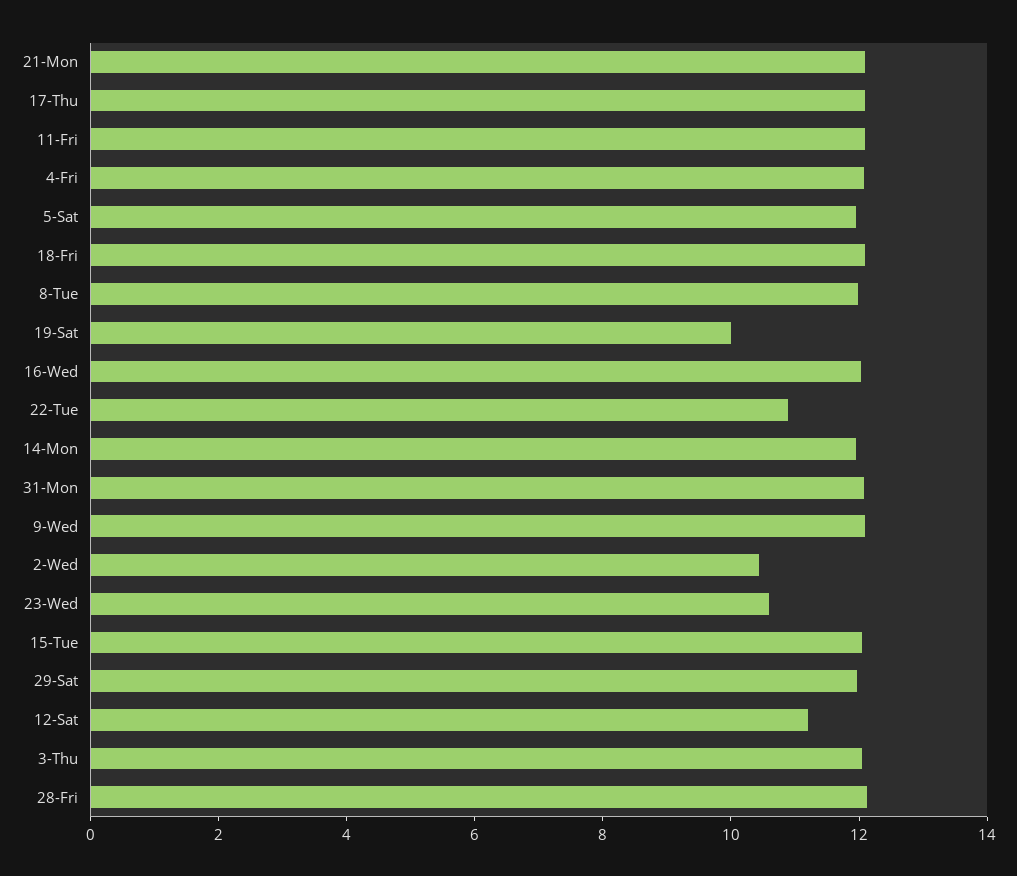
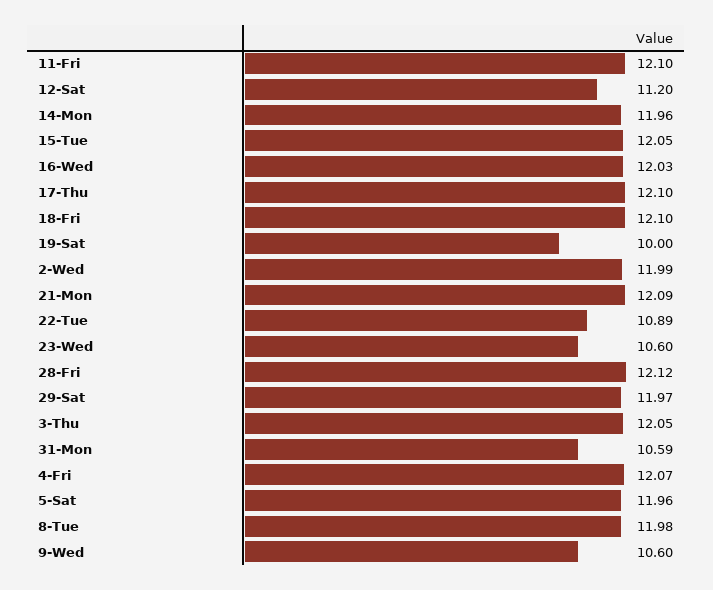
31-Mon: 12 -> 10.59
9-Wed: 12 -> 10.6
2-Wed: 10.5 -> 11.99

